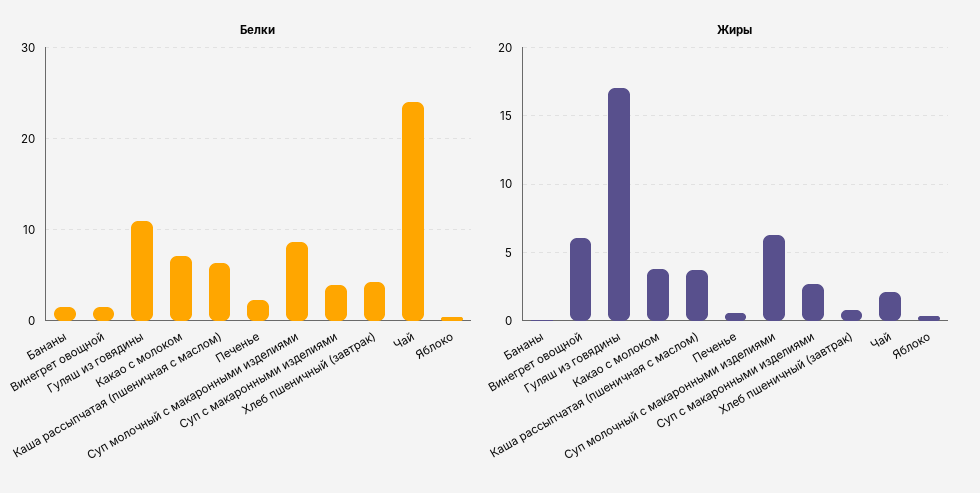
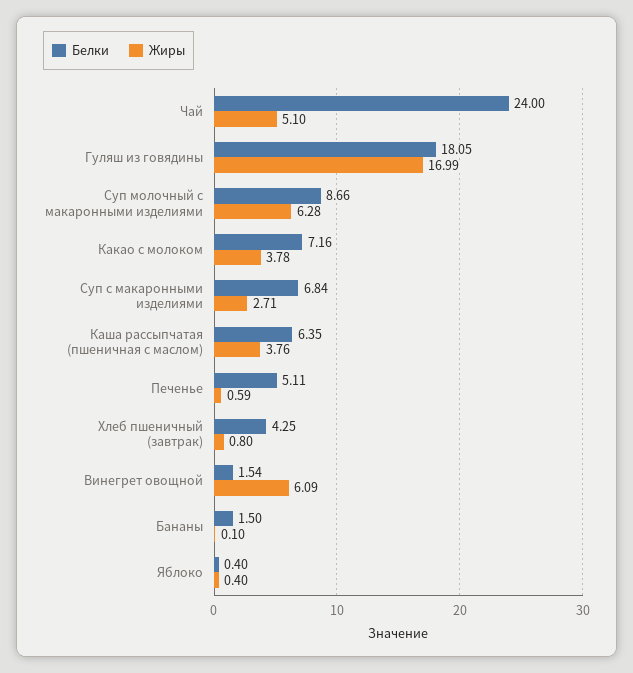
Белки, Гуляш из говядины: 11 -> 18.05
Белки, Печенье: 2 -> 5.11
Белки, Суп с макаронными изделиями: 4 -> 6.84
Жиры, Чай: 2 -> 5.1

